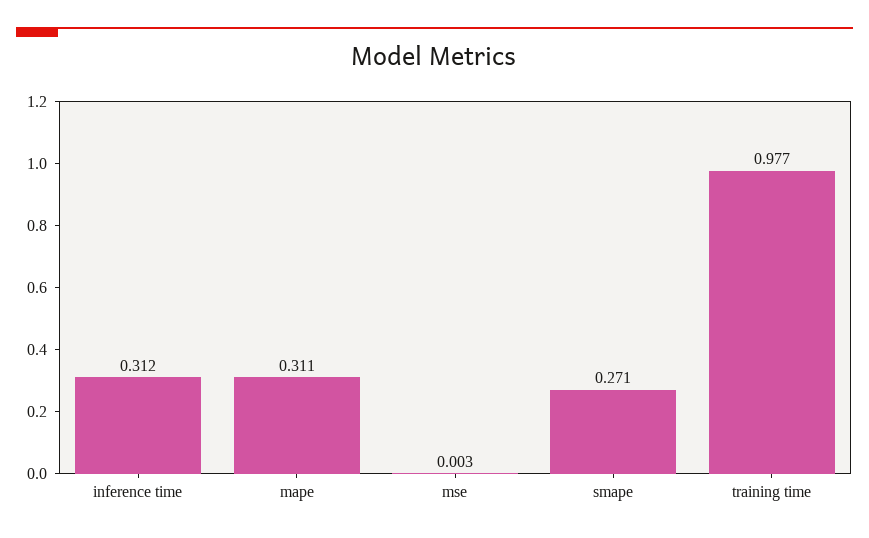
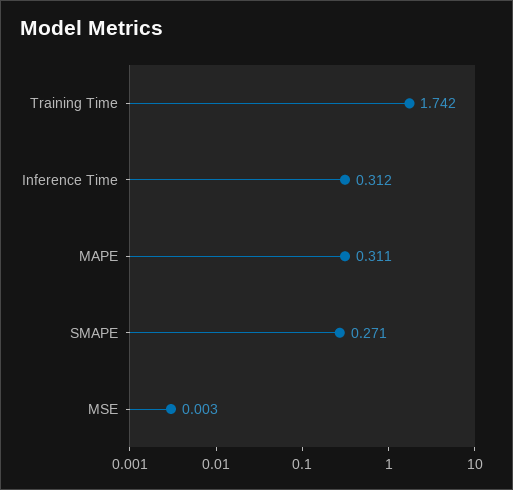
training time: 0.977 -> 1.742

